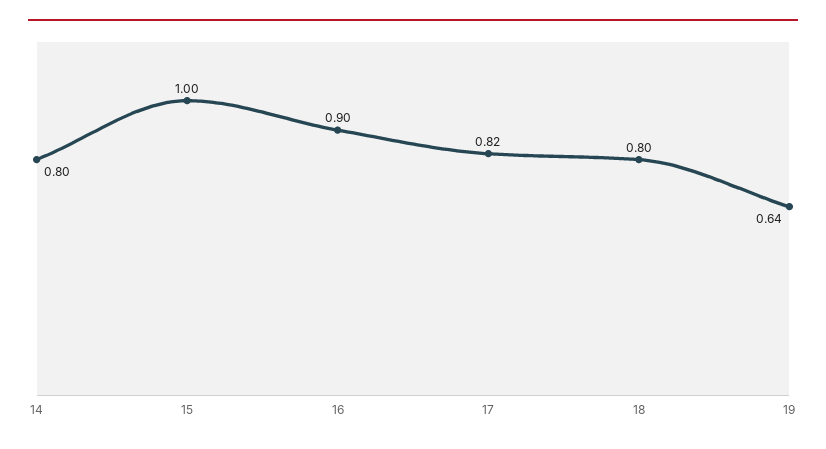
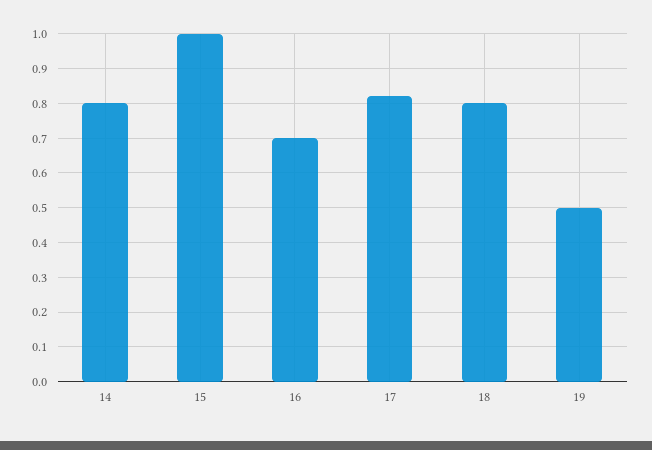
16: 0.9 -> 0.7
19: 0.64 -> 0.5

